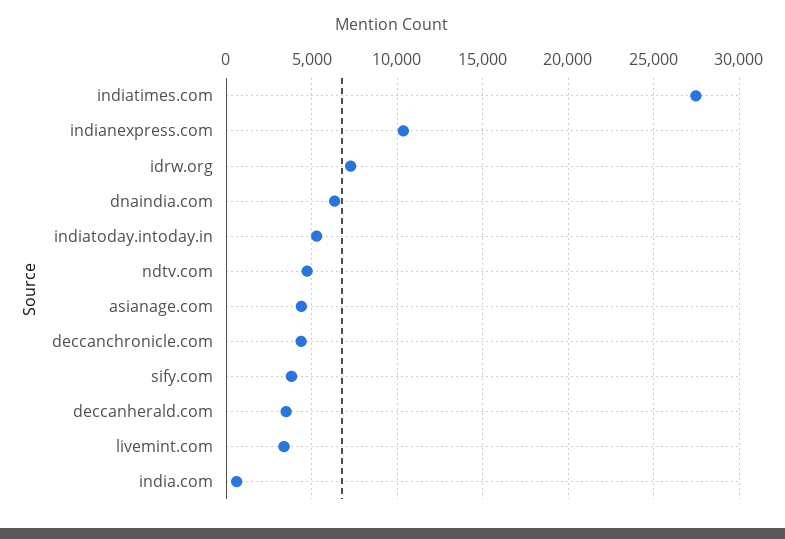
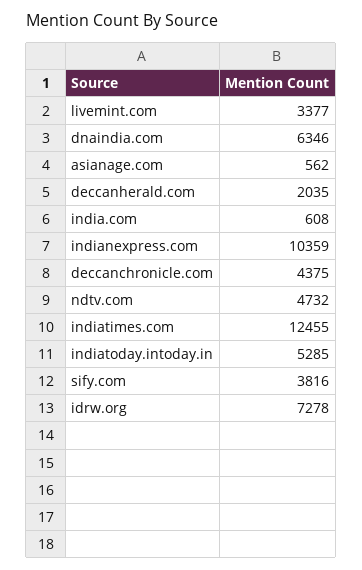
indiatimes.com: 27500 -> 12455
asianage.com: 4500 -> 562
deccanherald.com: 3500 -> 2035

